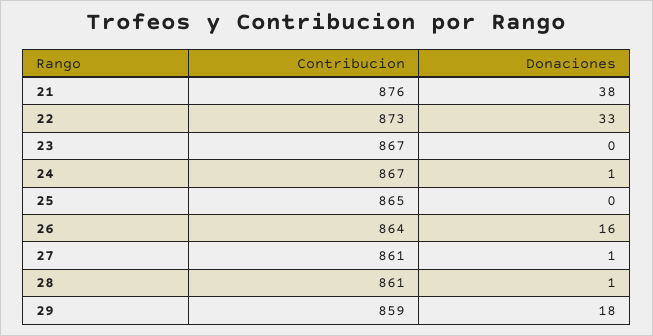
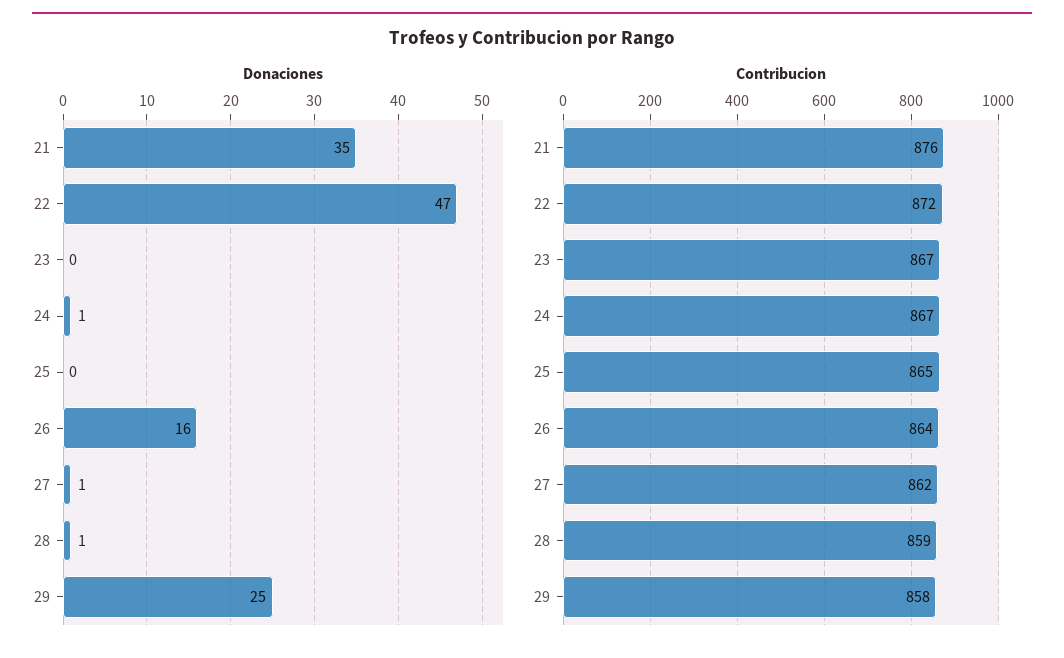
Donaciones, 21: 38 -> 35
Contribucion, 22: 873 -> 872
Donaciones, 22: 33 -> 47
Contribucion, 27: 861 -> 862
Contribucion, 28: 861 -> 859
Contribucion, 29: 859 -> 858
Donaciones, 29: 18 -> 25

